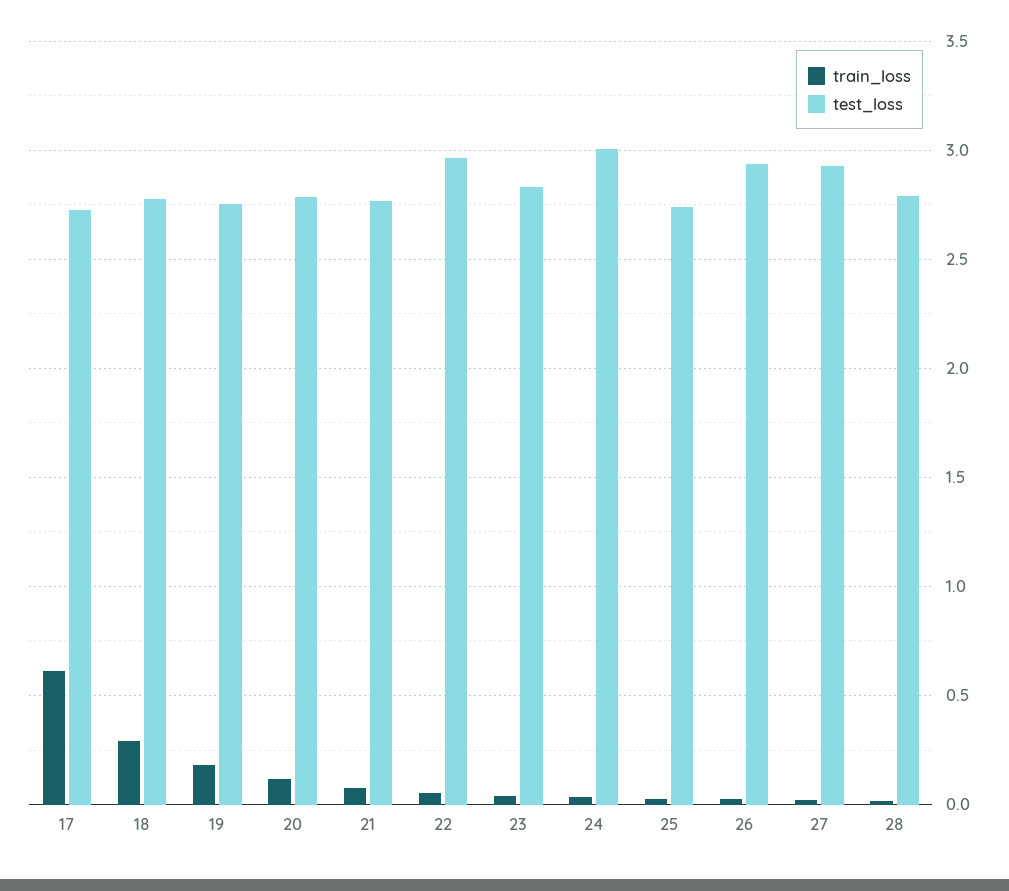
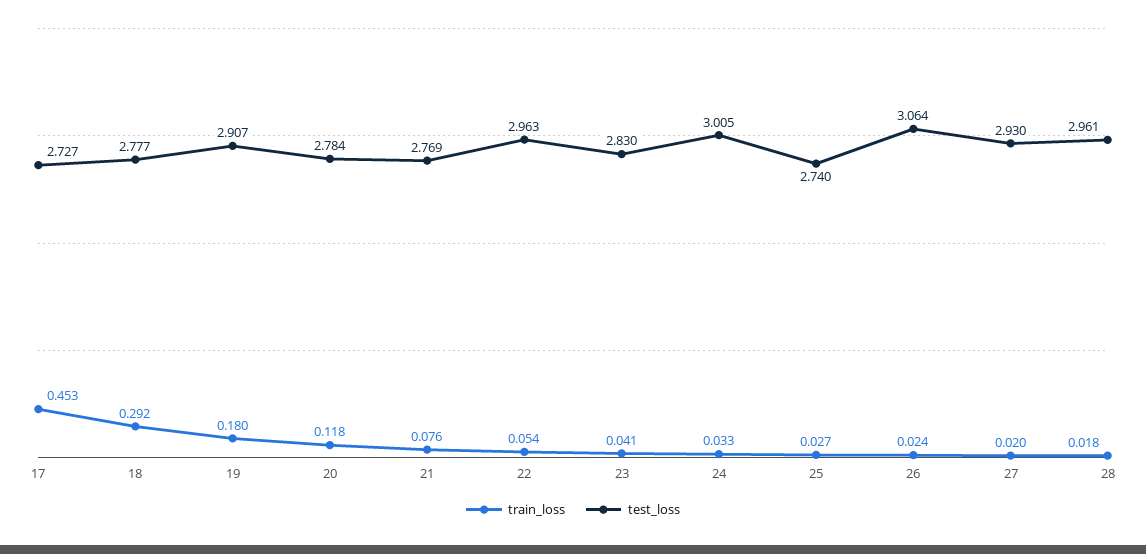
train_loss, 17: 0.6 -> 0.453
test_loss, 19: 2.75 -> 2.907
test_loss, 26: 2.95 -> 3.064
test_loss, 28: 2.8 -> 2.961

